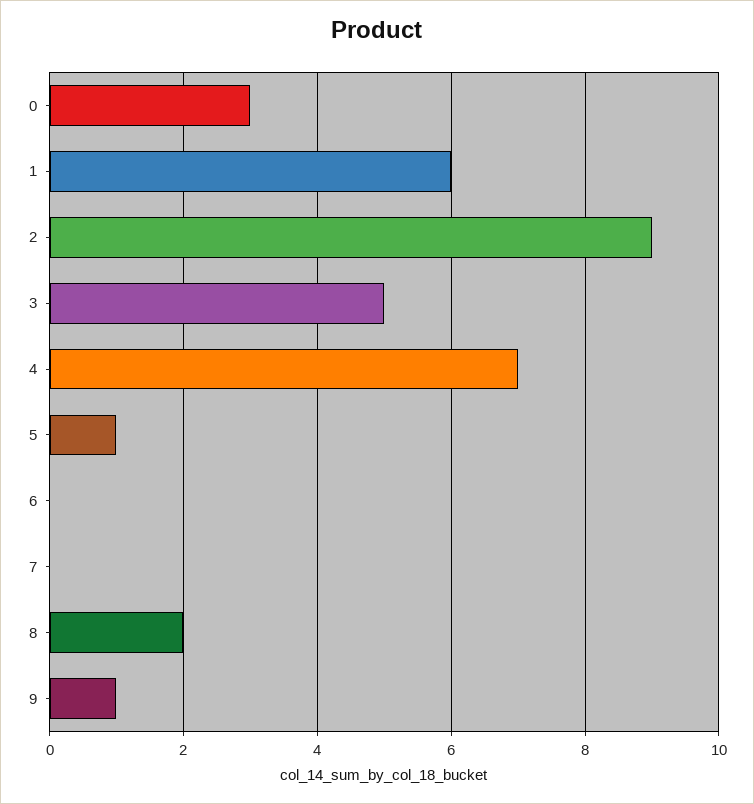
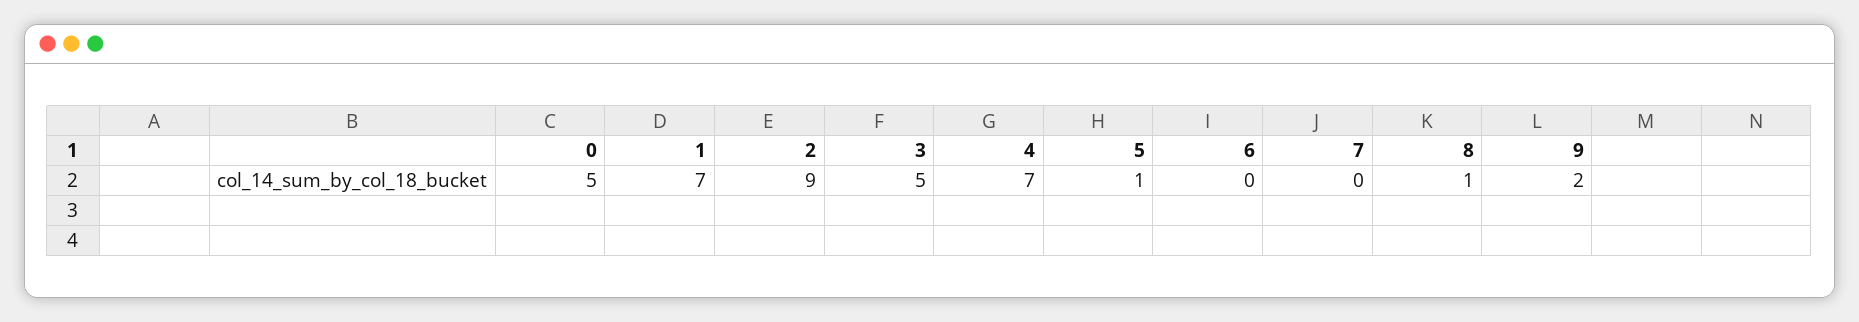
0: 3 -> 5
1: 6 -> 7
8: 2 -> 1
9: 1 -> 2

